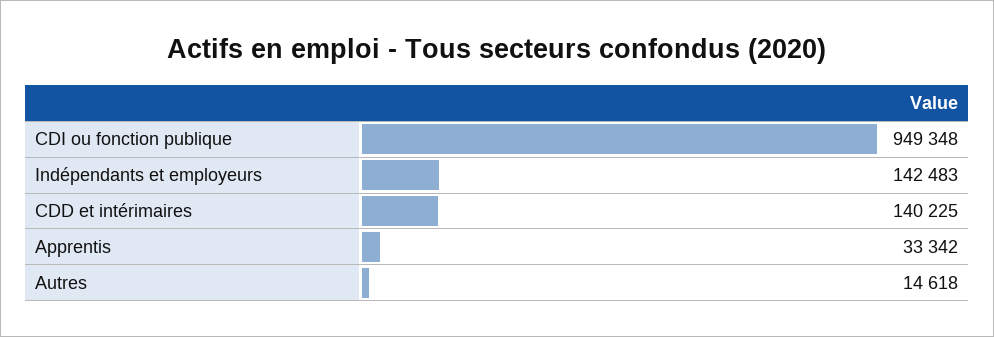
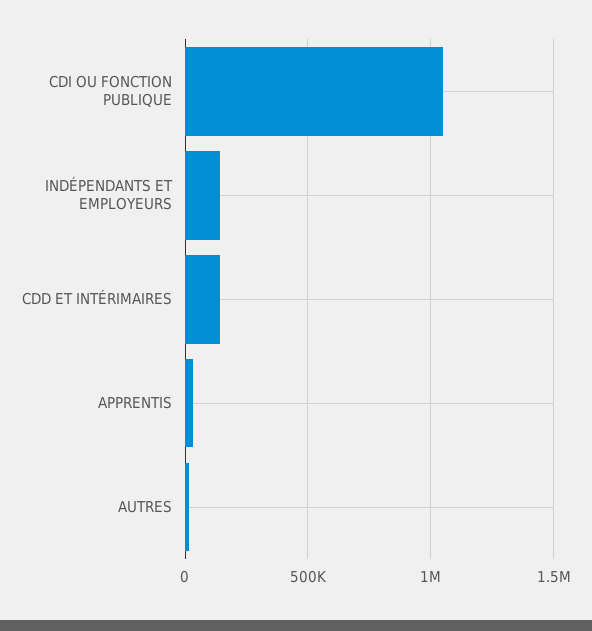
CDI ou fonction publique: 949348 -> 1050000

